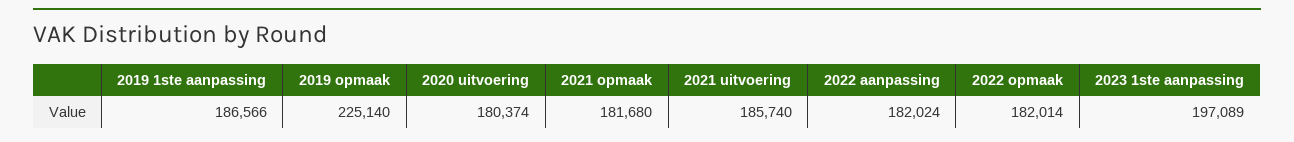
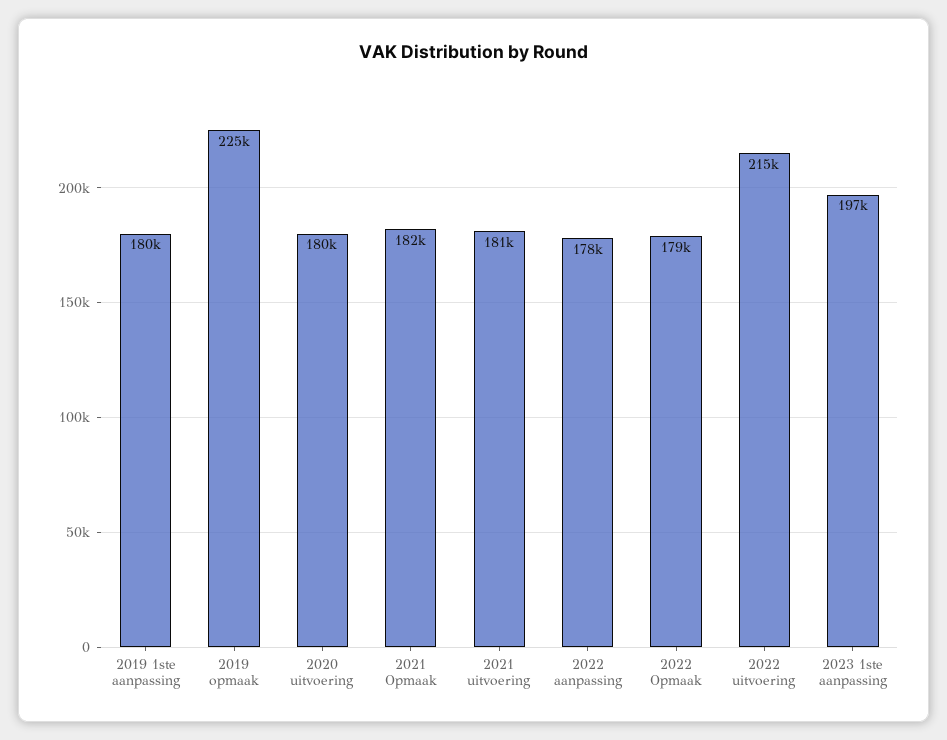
2019 1ste aanpassing: 186566 -> 180000
2021 uitvoering: 185740 -> 181000
2022 aanpassing: 182024 -> 178000
2022 opmaak: 182014 -> 179000
2022 uitvoering: none -> 215000

